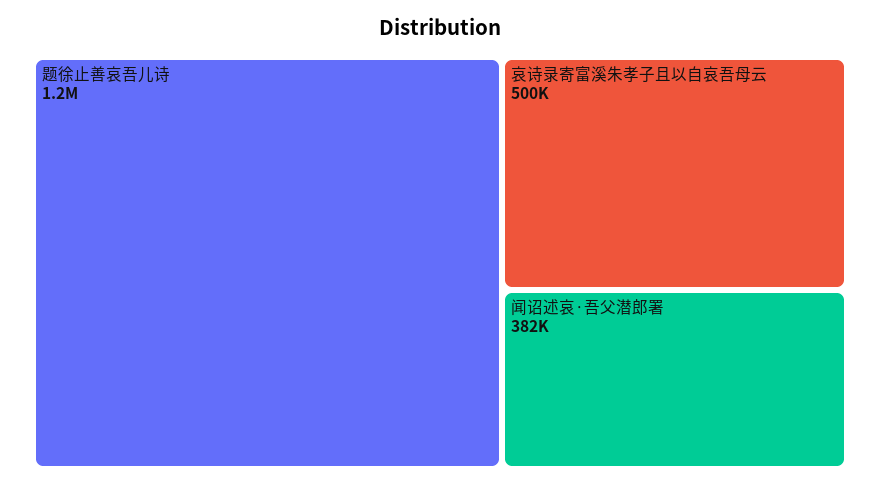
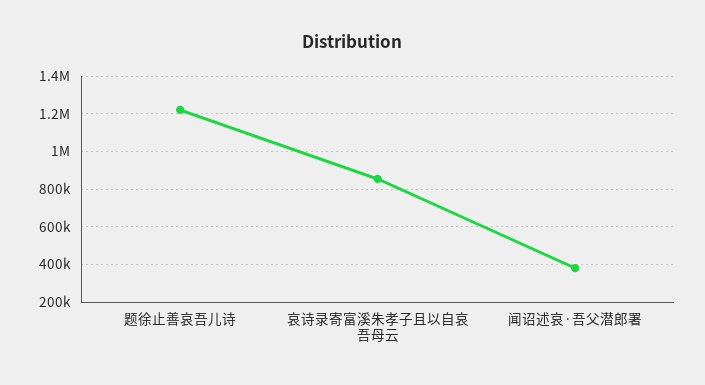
哀诗录寄富溪朱孝子且以自哀吾母云: 500000 -> 850000

